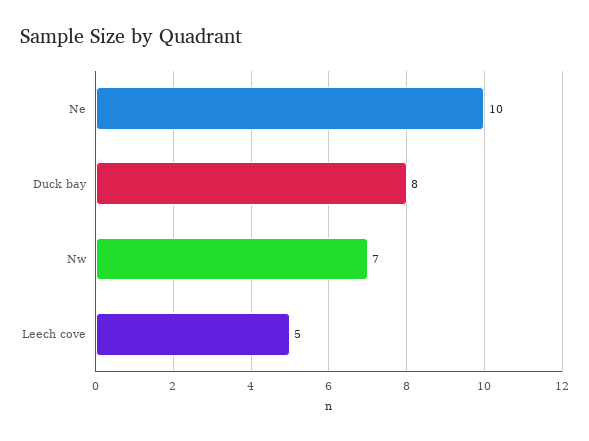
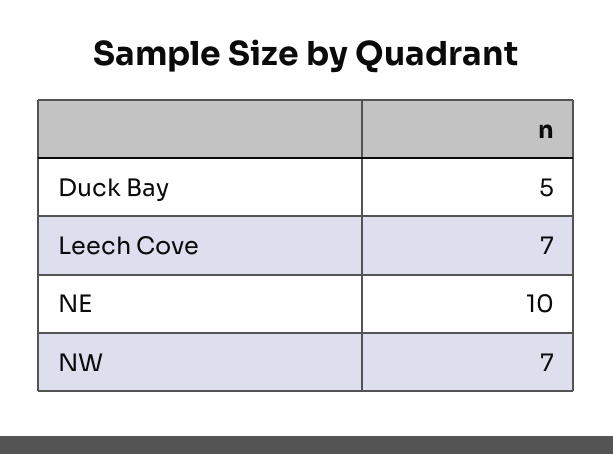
Duck bay: 8 -> 5
Leech cove: 5 -> 7

